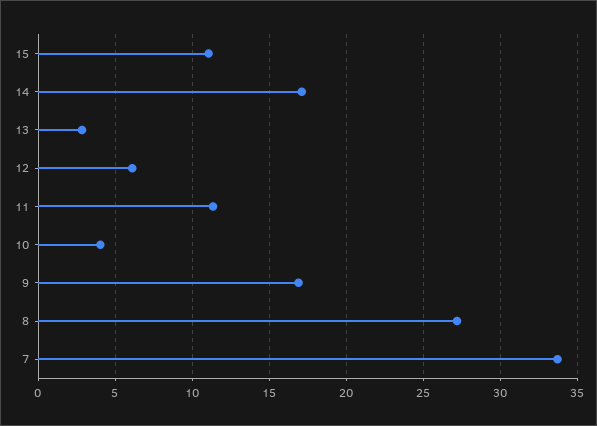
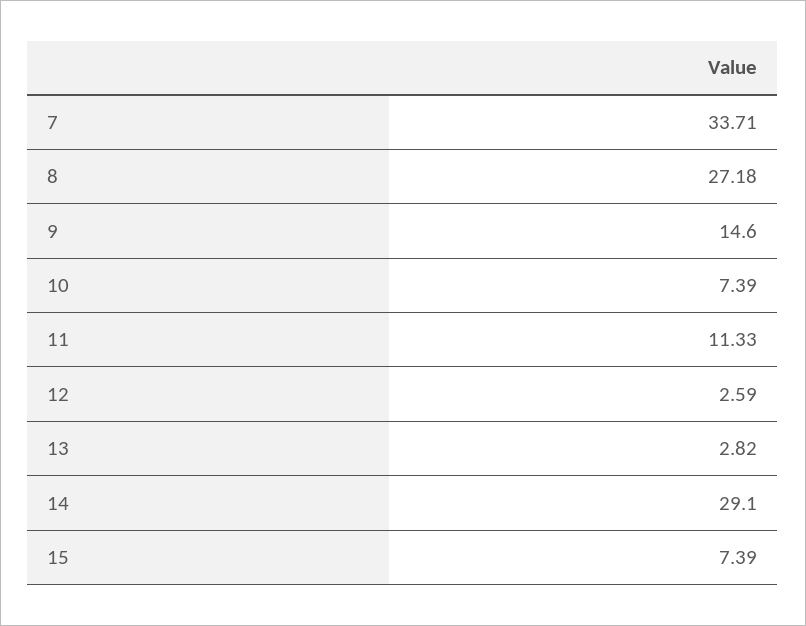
15: 11 -> 7.39
14: 17 -> 29.1
12: 6 -> 2.59
10: 4 -> 7.39
9: 17 -> 14.6

